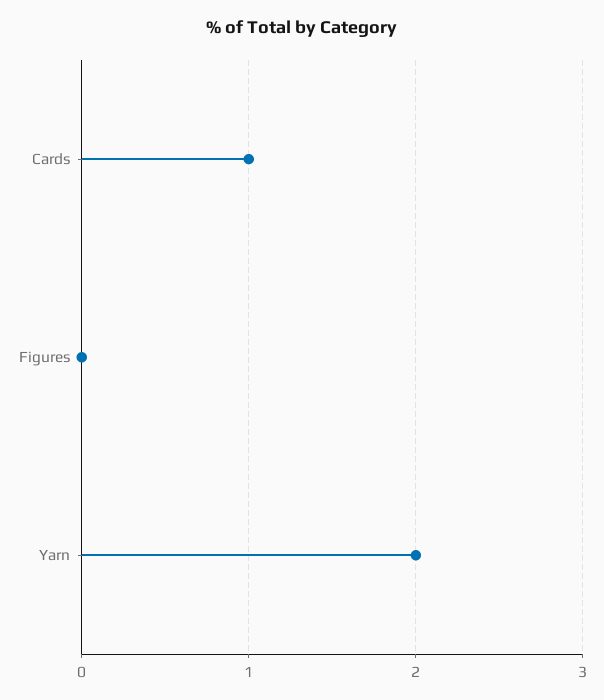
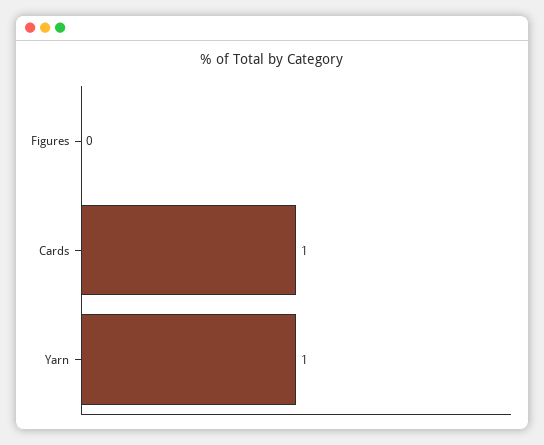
Yarn: 2 -> 1

